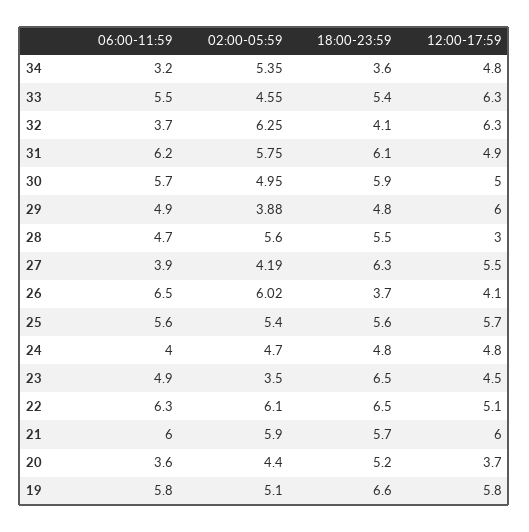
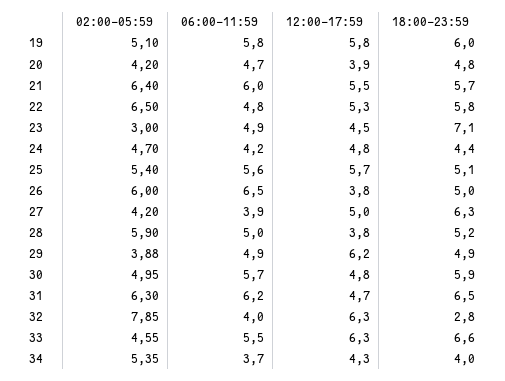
06:00-11:59, 34: 3.2 -> 3.7
18:00-23:59, 34: 3.6 -> 4
12:00-17:59, 34: 4.8 -> 4.3
18:00-23:59, 33: 5.4 -> 6.6
06:00-11:59, 32: 3.7 -> 4
02:00-05:59, 32: 6.25 -> 7.85
18:00-23:59, 32: 4.1 -> 2.8
02:00-05:59, 31: 5.75 -> 6.3
18:00-23:59, 31: 6.1 -> 6.5
12:00-17:59, 31: 4.9 -> 4.7
12:00-17:59, 30: 5 -> 4.8
18:00-23:59, 29: 4.8 -> 4.9
12:00-17:59, 29: 6 -> 6.2
06:00-11:59, 28: 4.7 -> 5
02:00-05:59, 28: 5.6 -> 5.9
18:00-23:59, 28: 5.5 -> 5.2
12:00-17:59, 28: 3 -> 3.8
02:00-05:59, 27: 4.19 -> 4.2
12:00-17:59, 27: 5.5 -> 5
02:00-05:59, 26: 6.02 -> 6
18:00-23:59, 26: 3.7 -> 5
12:00-17:59, 26: 4.1 -> 3.8
18:00-23:59, 25: 5.6 -> 5.1
06:00-11:59, 24: 4 -> 4.2
18:00-23:59, 24: 4.8 -> 4.4
02:00-05:59, 23: 3.5 -> 3
18:00-23:59, 23: 6.5 -> 7.1
06:00-11:59, 22: 6.3 -> 4.8
02:00-05:59, 22: 6.1 -> 6.5
18:00-23:59, 22: 6.5 -> 5.8
12:00-17:59, 22: 5.1 -> 5.3
02:00-05:59, 21: 5.9 -> 6.4
12:00-17:59, 21: 6 -> 5.5
06:00-11:59, 20: 3.6 -> 4.7
02:00-05:59, 20: 4.4 -> 4.2
18:00-23:59, 20: 5.2 -> 4.8
12:00-17:59, 20: 3.7 -> 3.9
18:00-23:59, 19: 6.6 -> 6

